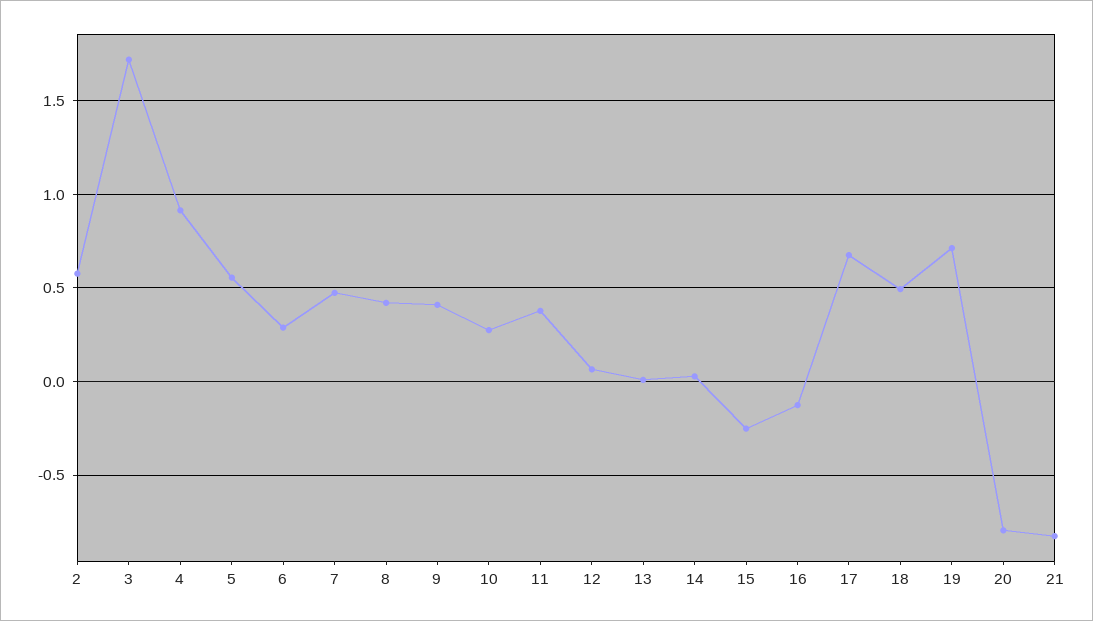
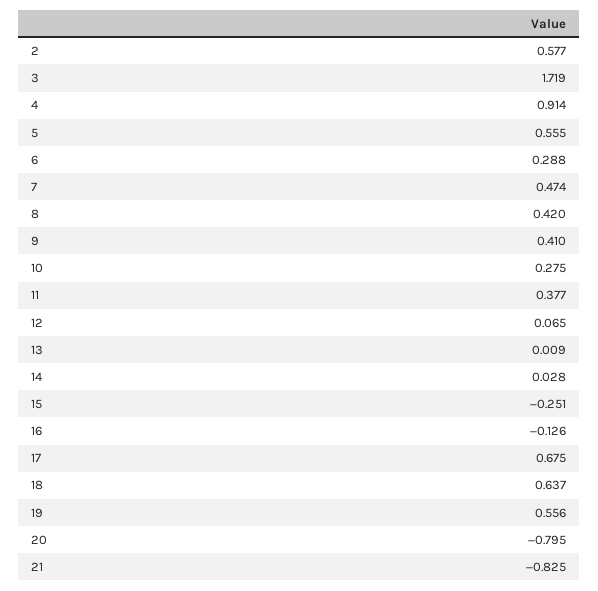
18: 0.5 -> 0.637
19: 0.7 -> 0.556

